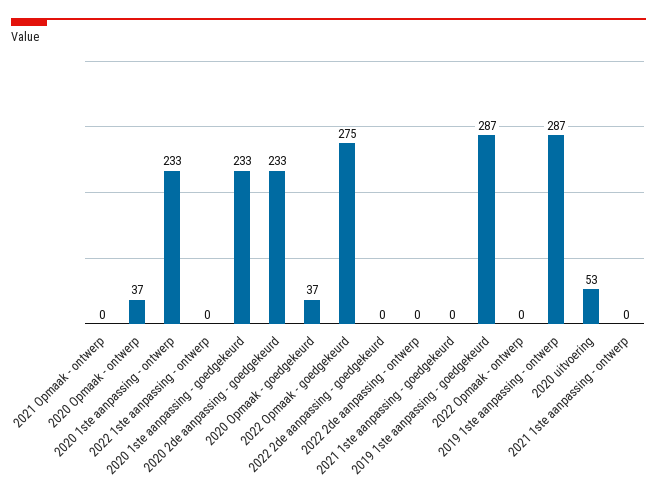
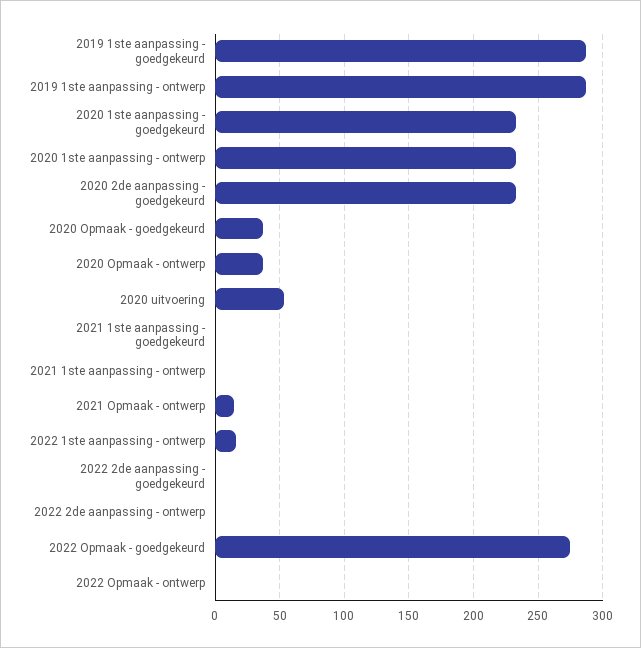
2021 Opmaak - ontwerp: 0 -> 15
2022 1ste aanpassing - ontwerp: 0 -> 15

